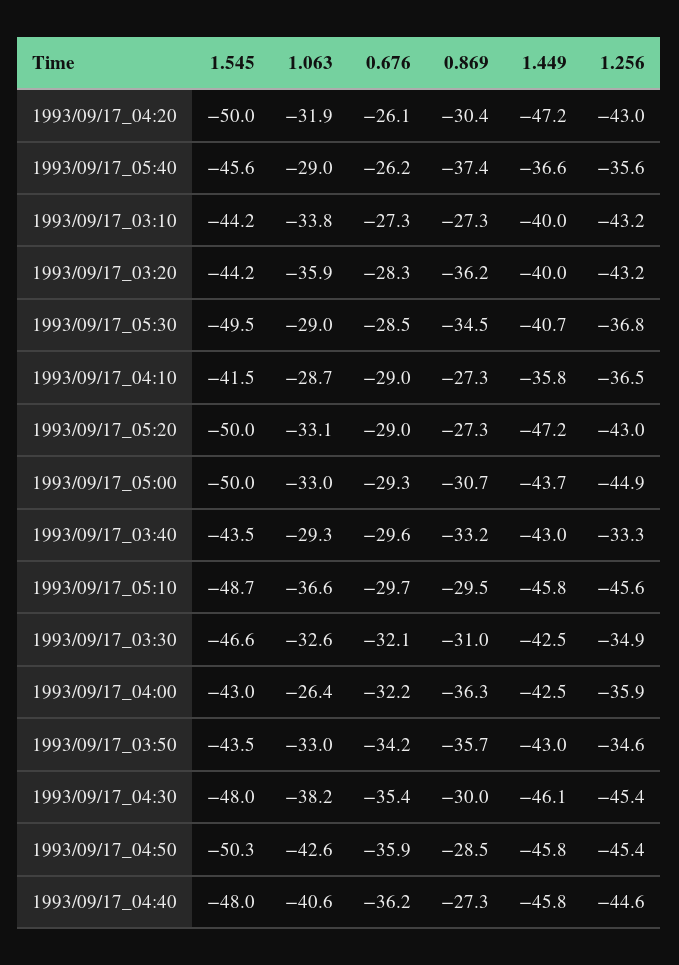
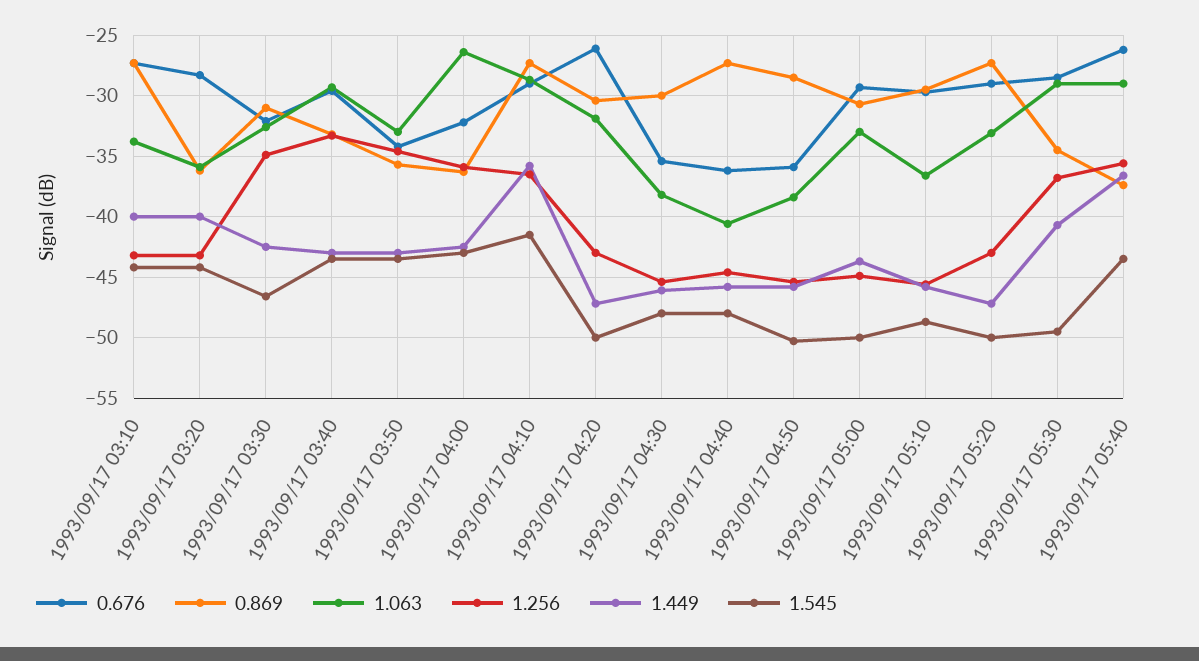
1.545, 1993/09/17_05:40: -45.6 -> -43.5
1.063, 1993/09/17_04:50: -42.6 -> -38.5

